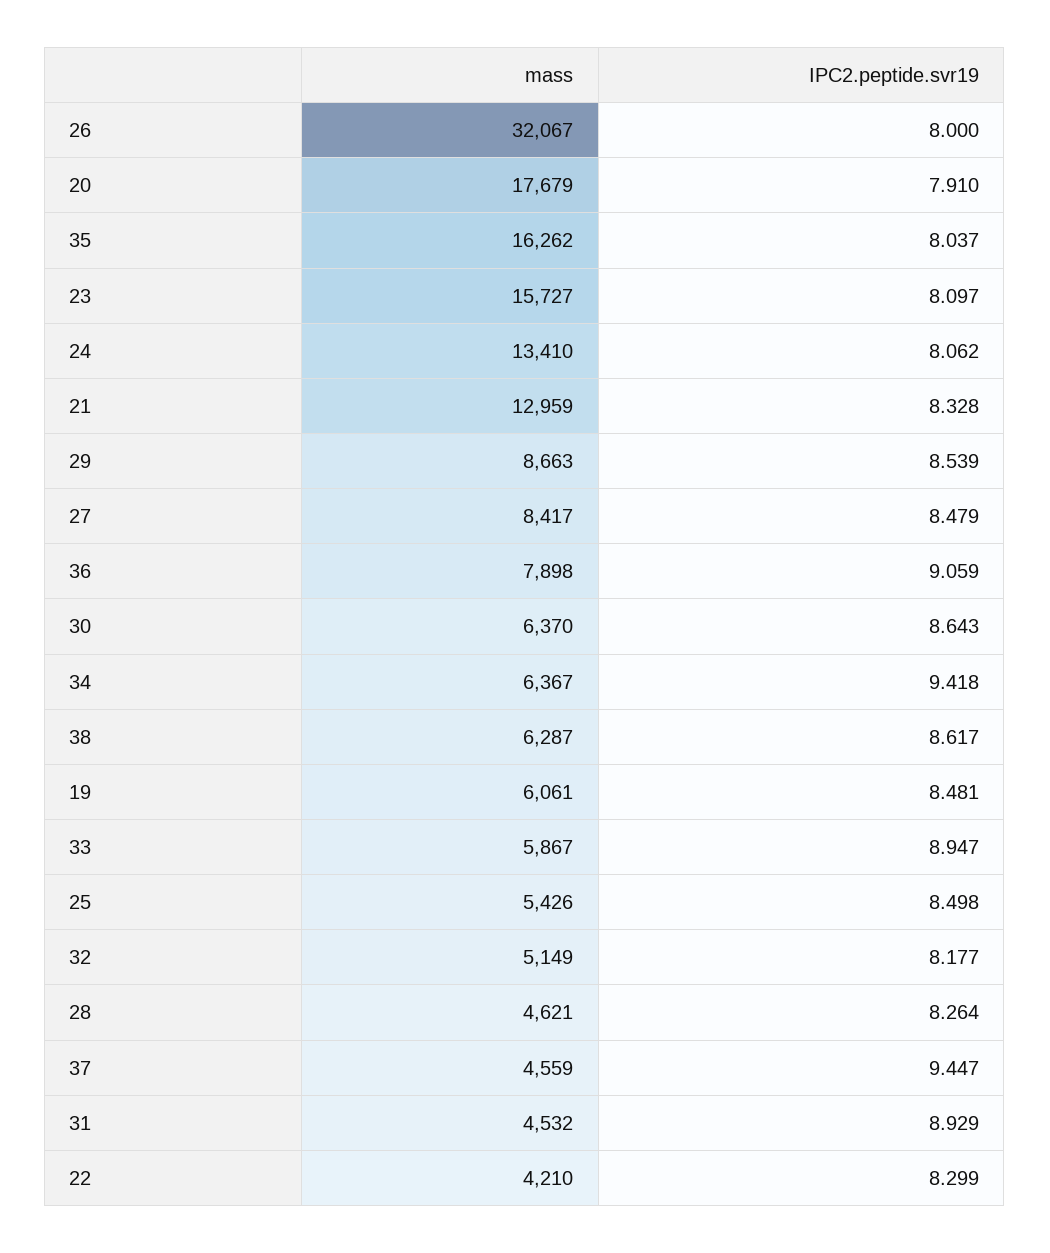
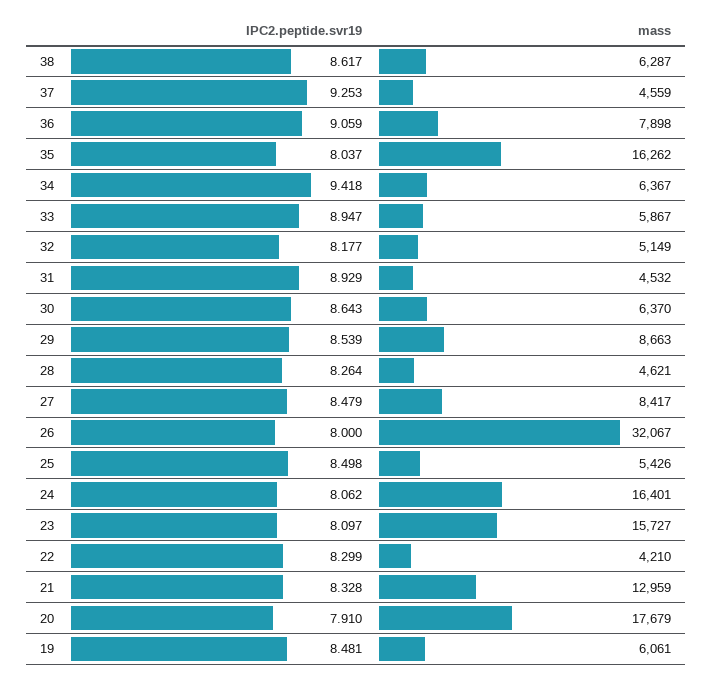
mass, 24: 13410 -> 16401
IPC2.peptide.svr19, 37: 9.447 -> 9.253

